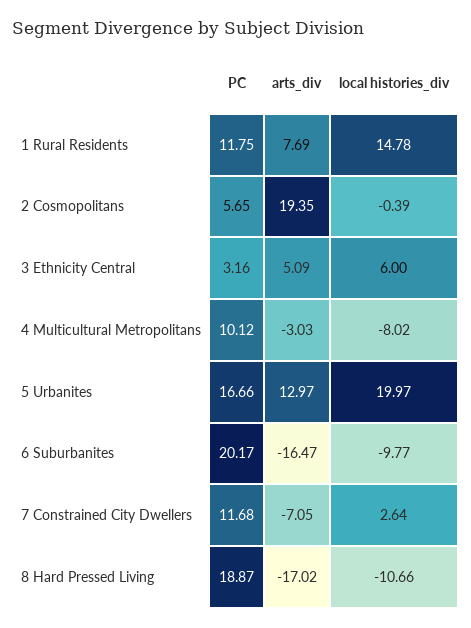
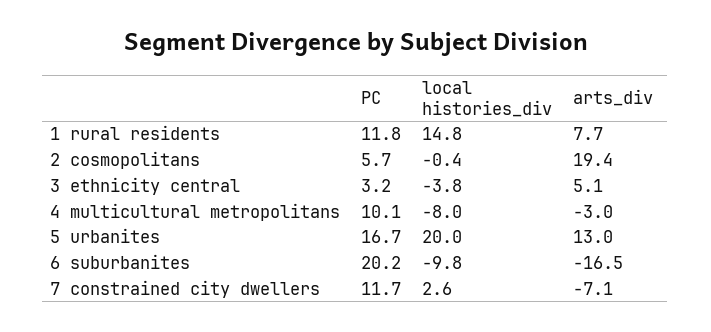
local histories_div, 3 Ethnicity Central: 6 -> -3.8
PC, 8 Hard Pressed Living: 18.87 -> none
arts_div, 8 Hard Pressed Living: -17.02 -> none
local histories_div, 8 Hard Pressed Living: -10.66 -> none

